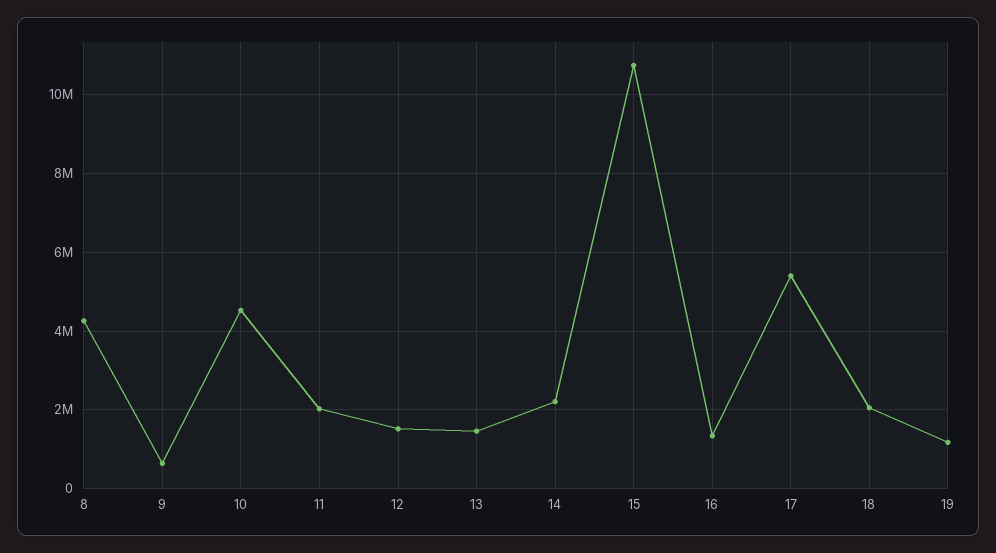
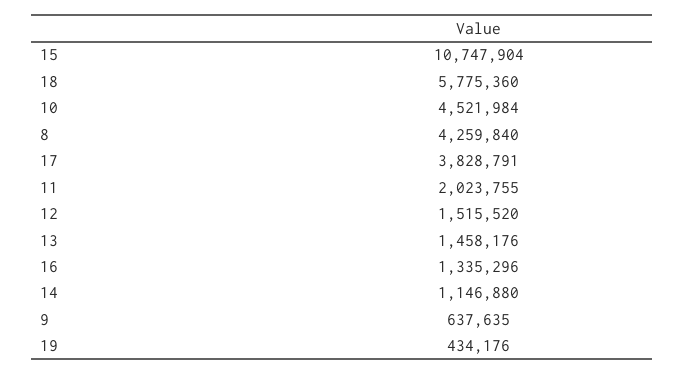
14: 2200000 -> 1146880
17: 5400000 -> 3828791
18: 2000000 -> 5775360
19: 1200000 -> 434176

